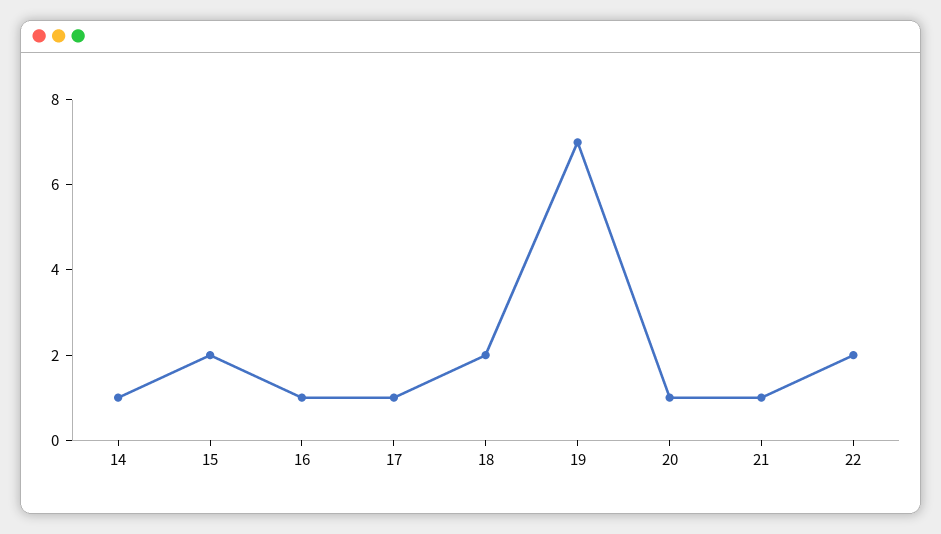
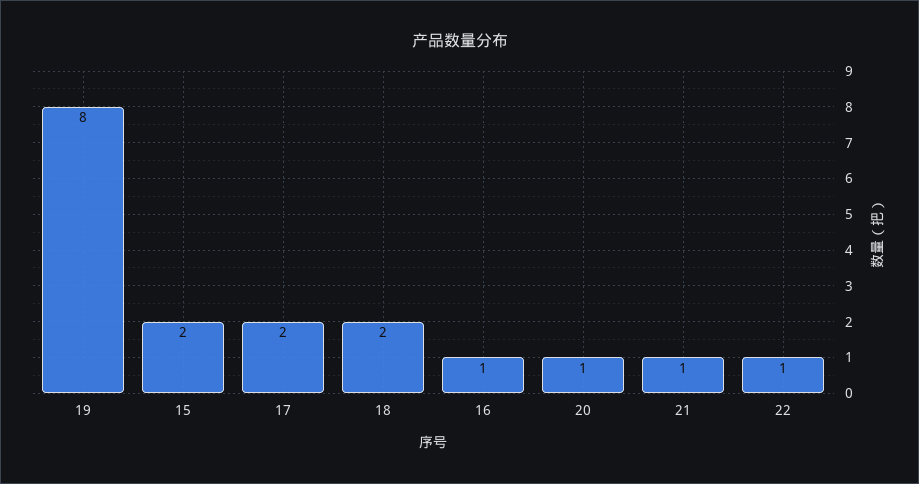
14: 1 -> none
17: 1 -> 2
19: 7 -> 8
22: 2 -> 1

